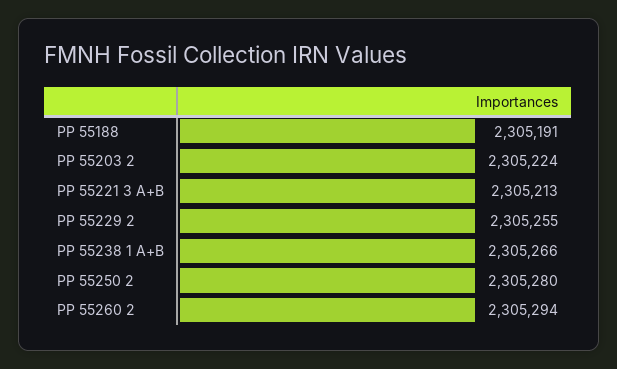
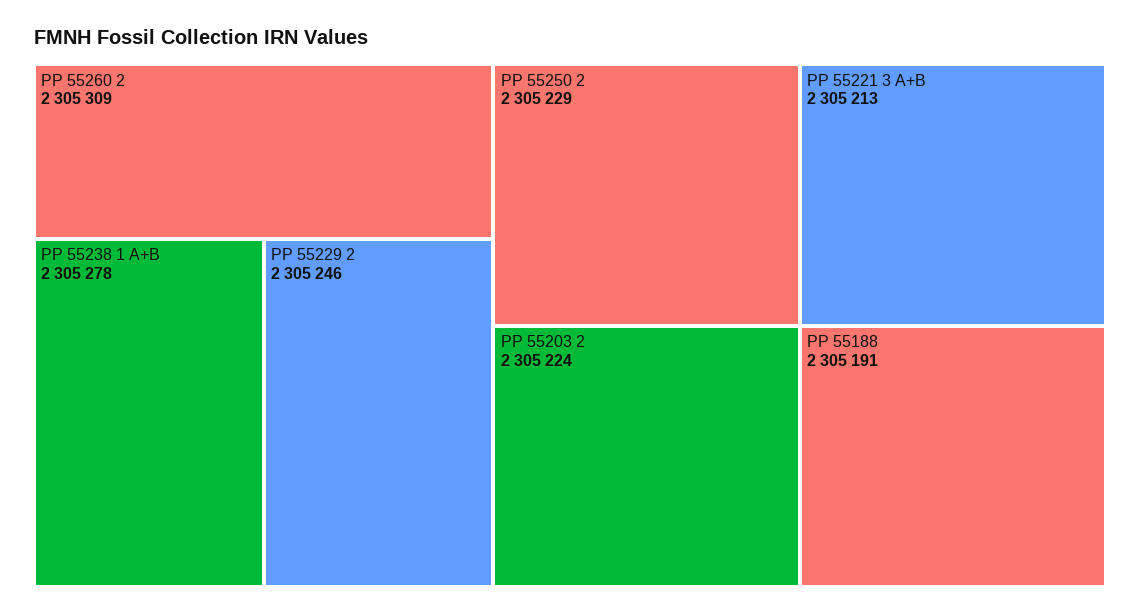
PP 55229 2: 2305255 -> 2305246
PP 55238 1 A+B: 2305266 -> 2305278
PP 55250 2: 2305280 -> 2305229
PP 55260 2: 2305294 -> 2305309

